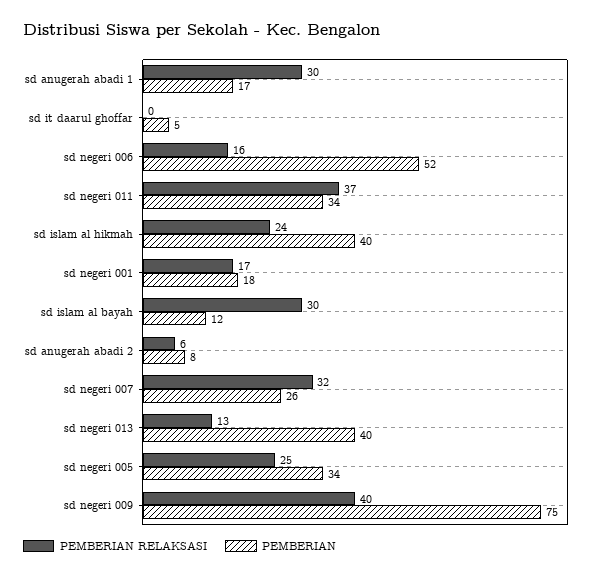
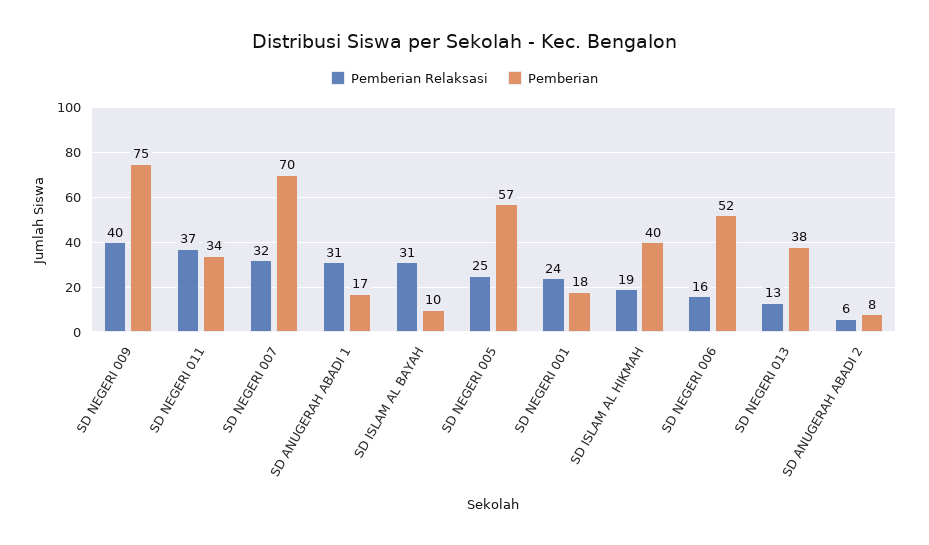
PEMBERIAN RELAKSASI, sd anugerah abadi 1: 30 -> 31
PEMBERIAN RELAKSASI, sd it daarul ghoffar: 0 -> none
PEMBERIAN, sd it daarul ghoffar: 5 -> none
PEMBERIAN RELAKSASI, sd islam al hikmah: 24 -> 19
PEMBERIAN RELAKSASI, sd negeri 001: 17 -> 24
PEMBERIAN RELAKSASI, sd islam al bayah: 30 -> 31
PEMBERIAN, sd islam al bayah: 12 -> 10
PEMBERIAN, sd negeri 007: 26 -> 70
PEMBERIAN, sd negeri 013: 40 -> 38
PEMBERIAN, sd negeri 005: 34 -> 57

